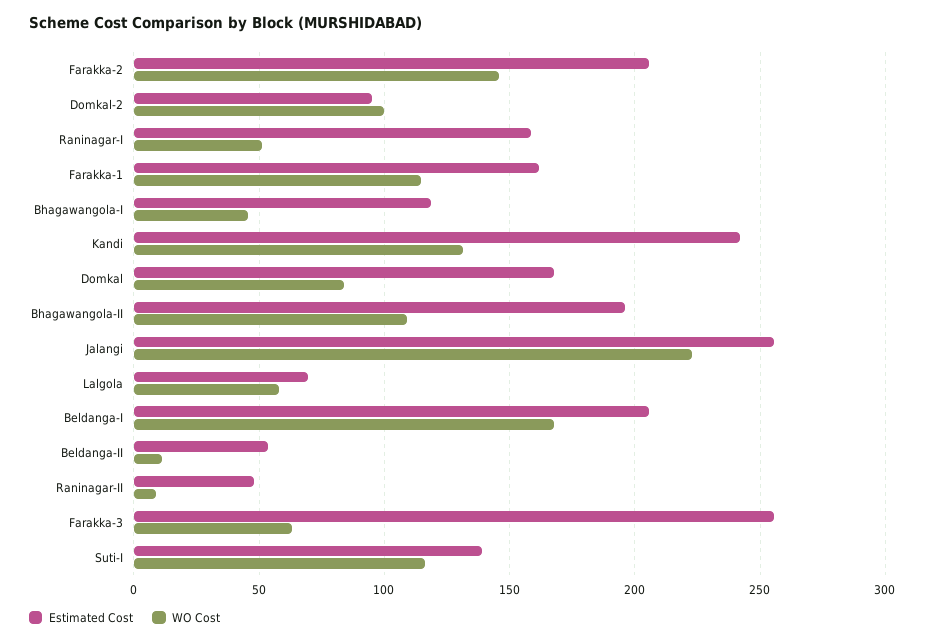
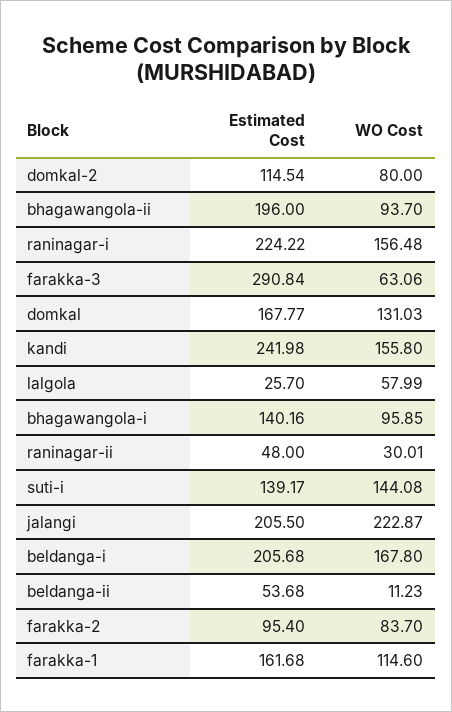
Estimated Cost, Farakka-2: 205 -> 95.4
WO Cost, Farakka-2: 145 -> 83.7
Estimated Cost, Domkal-2: 95 -> 114.54
WO Cost, Domkal-2: 100 -> 80
Estimated Cost, Raninagar-I: 160 -> 224.22
WO Cost, Raninagar-I: 50 -> 156.48
Estimated Cost, Bhagawangola-I: 120 -> 140.16
WO Cost, Bhagawangola-I: 45 -> 95.85
WO Cost, Kandi: 130 -> 155.8
WO Cost, Domkal: 85 -> 131.03
WO Cost, Bhagawangola-II: 110 -> 93.7
Estimated Cost, Jalangi: 255 -> 205.5
Estimated Cost, Lalgola: 70 -> 25.7
WO Cost, Raninagar-II: 10 -> 30.01
Estimated Cost, Farakka-3: 255 -> 290.84
WO Cost, Suti-I: 115 -> 144.08

